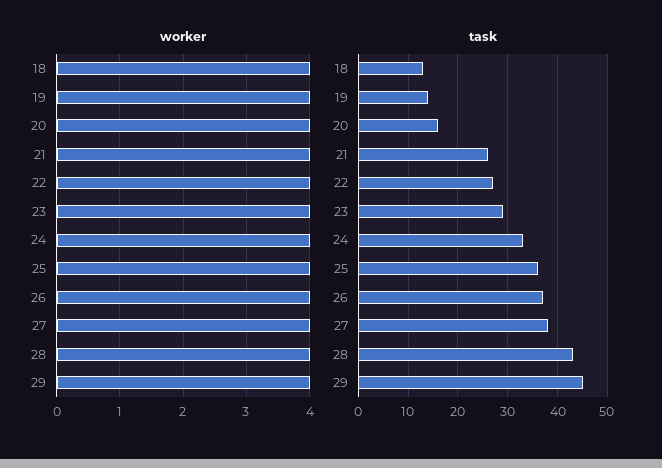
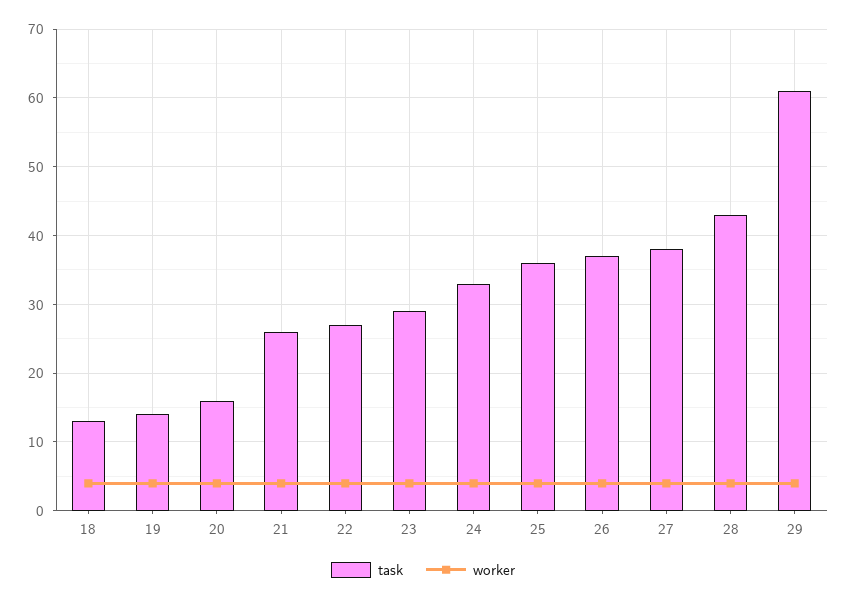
task, 29: 45 -> 61

